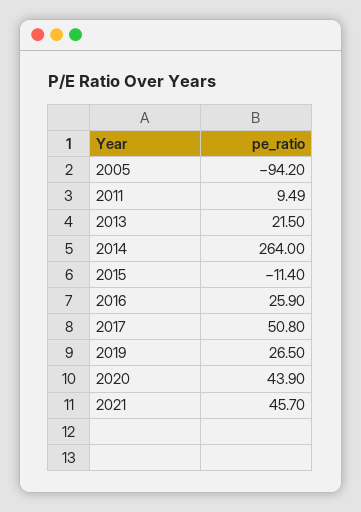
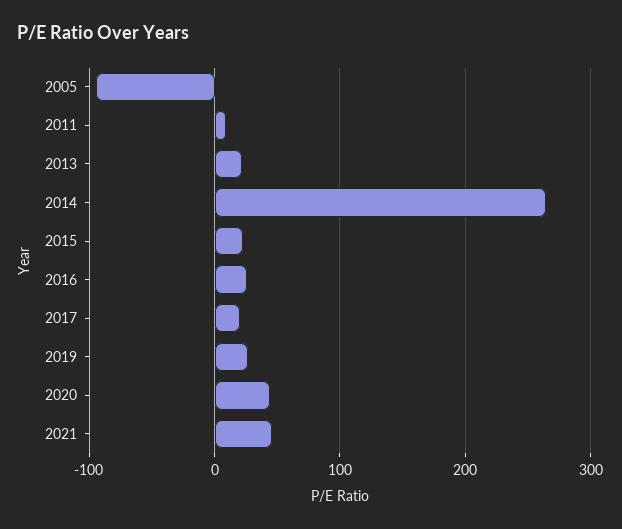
2015: -11.4 -> 20
2017: 50.8 -> 20

